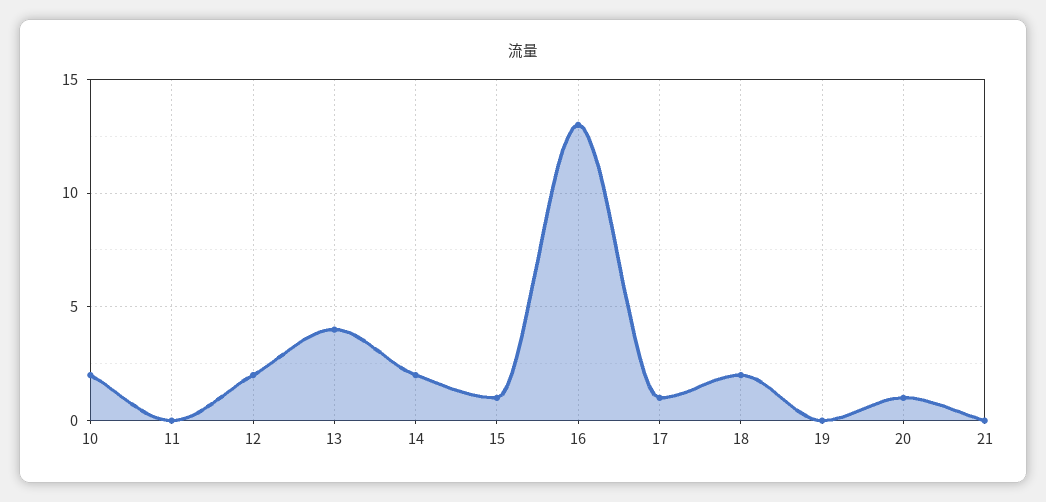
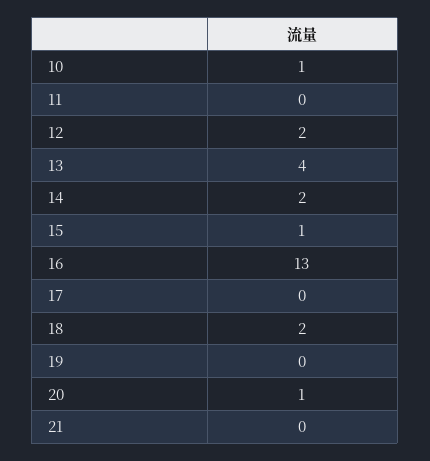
10: 2 -> 1
17: 1 -> 0

